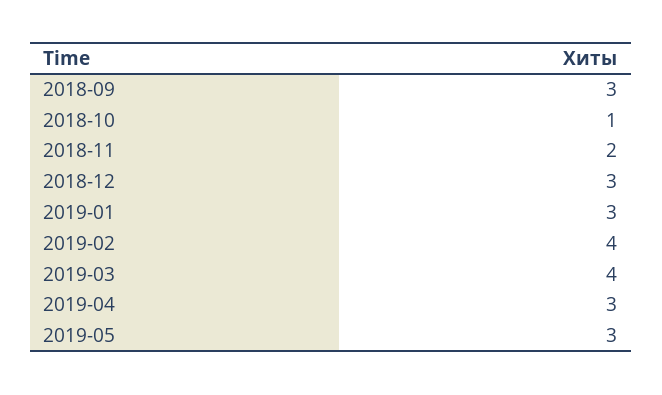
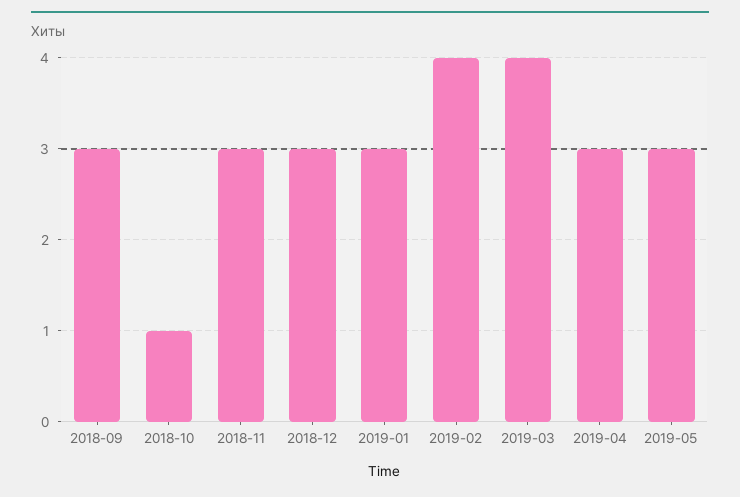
2018-11: 2 -> 3

